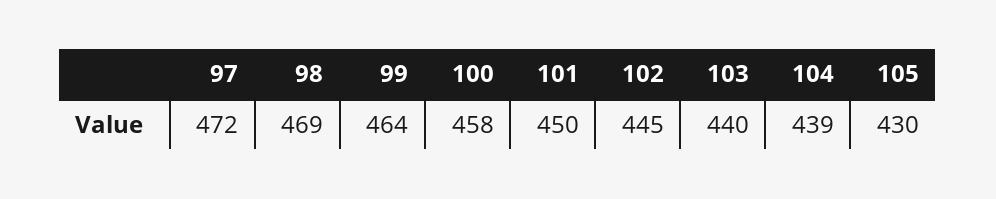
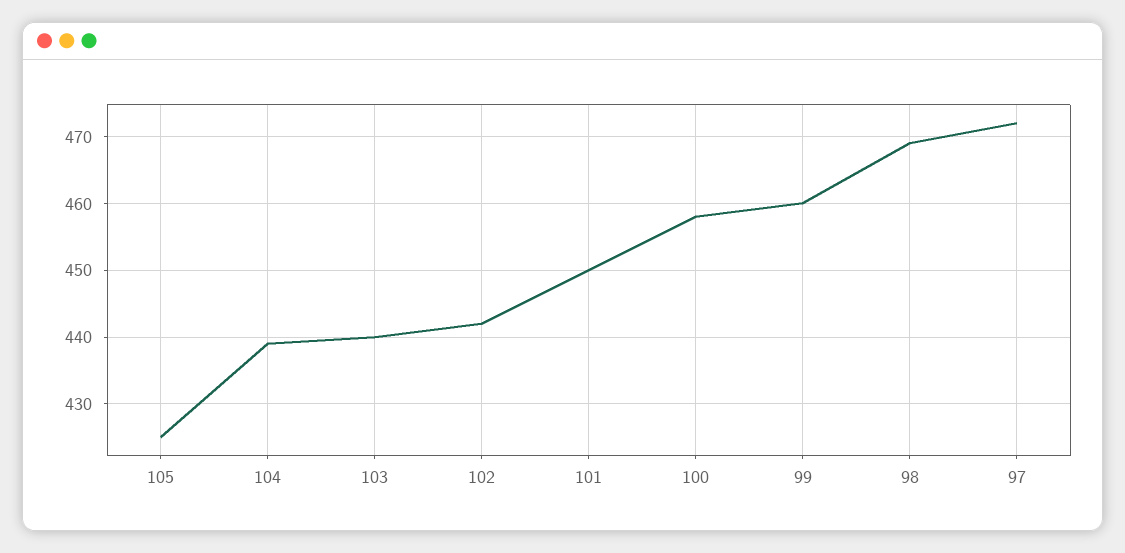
99: 464 -> 460
102: 445 -> 442
105: 430 -> 425

